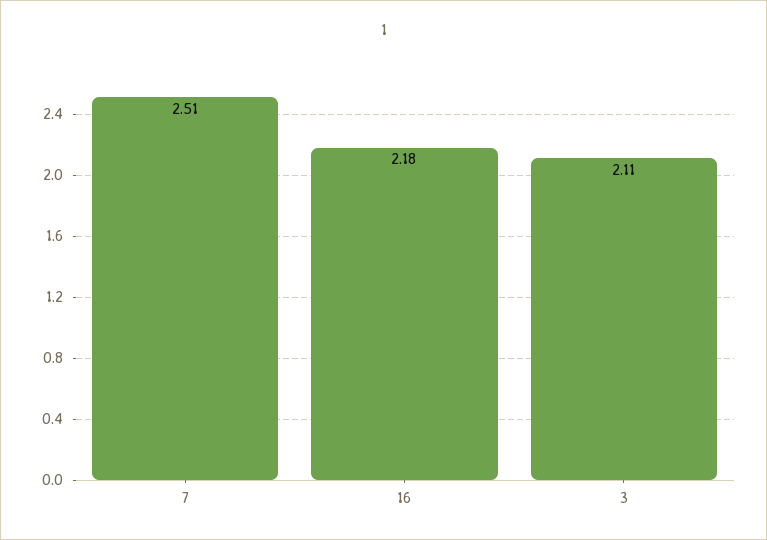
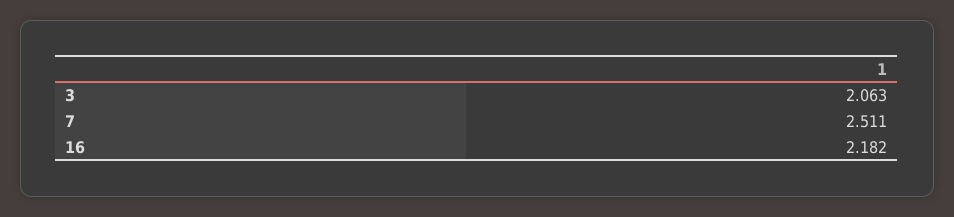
3: 2.11 -> 2.063

